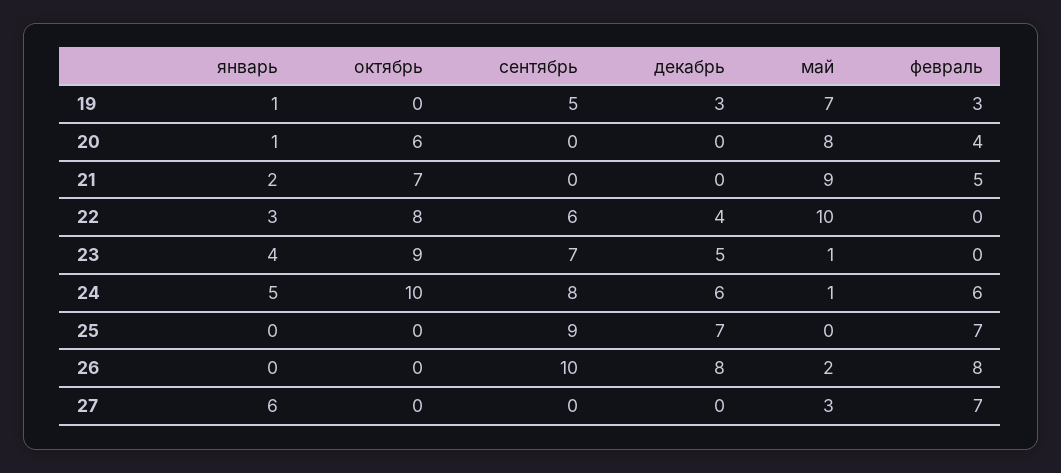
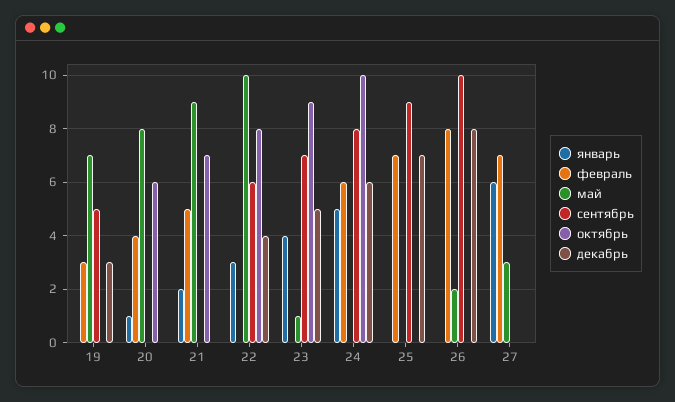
январь, 19: 1 -> 0
май, 24: 1 -> 0

